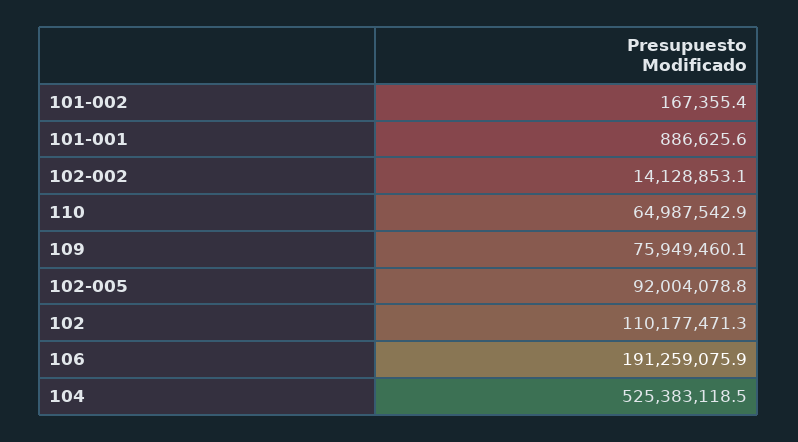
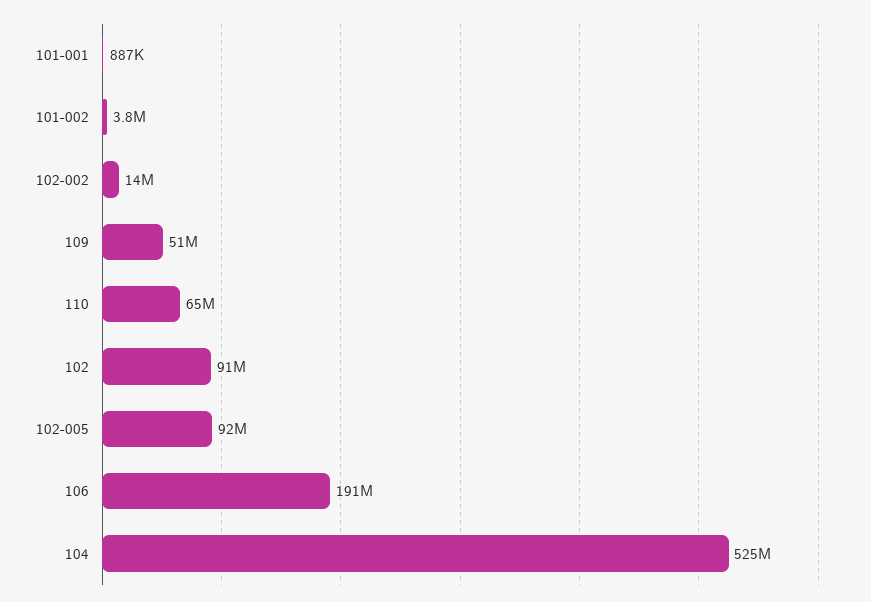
101-002: 167355.4 -> 3800000
109: 75949460.1 -> 51000000
102: 110177471.3 -> 91000000

